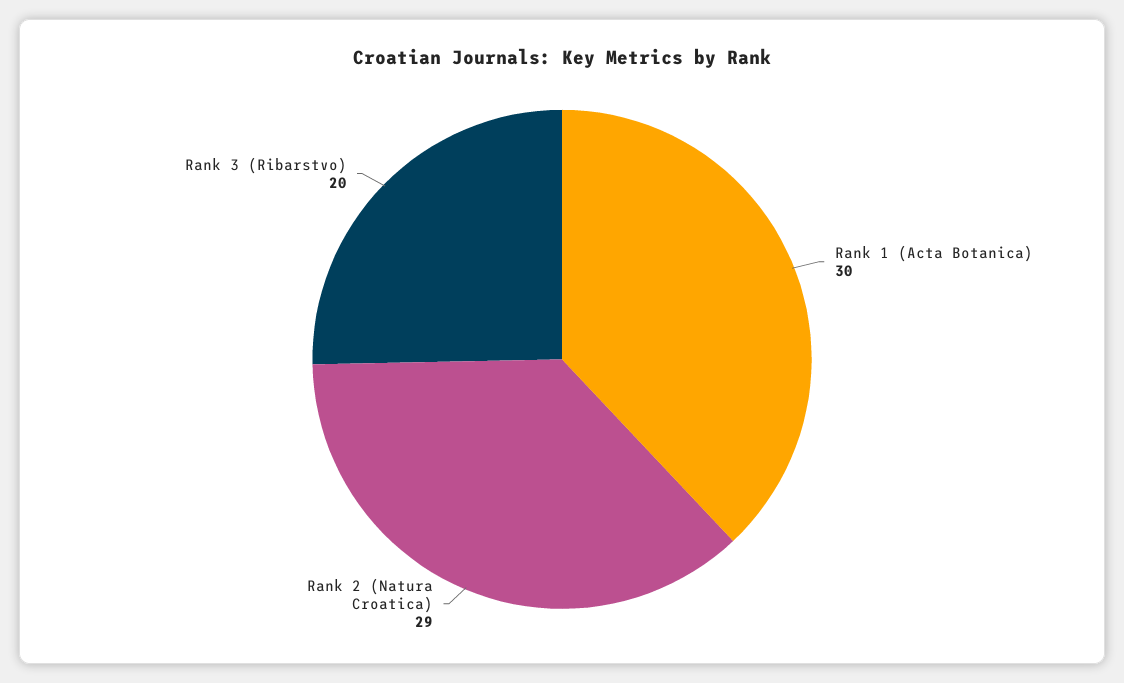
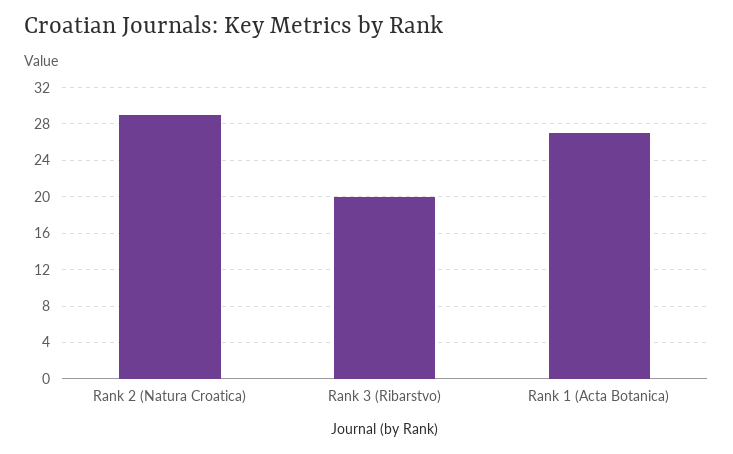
Rank 1 (Acta Botanica): 30 -> 27

